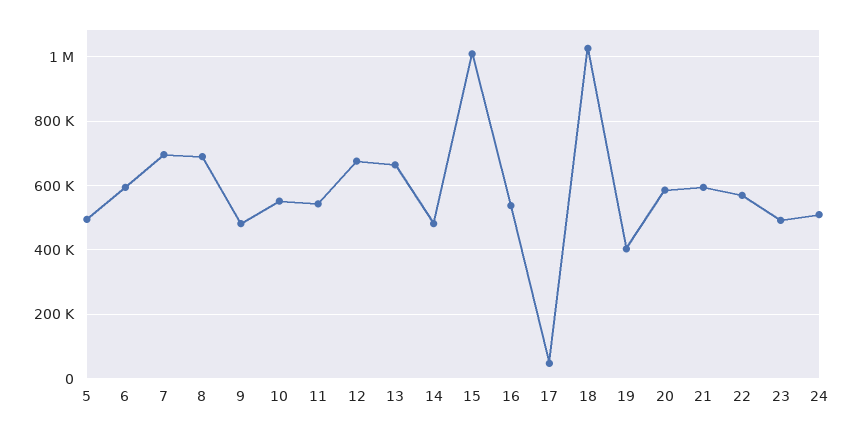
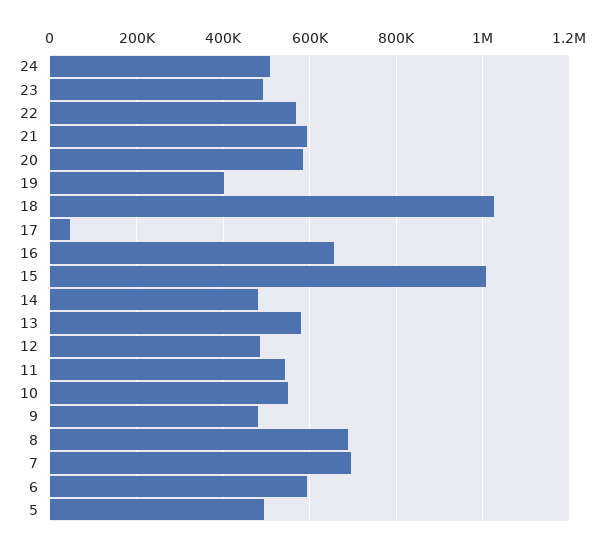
12: 680000 -> 480000
13: 660000 -> 580000
16: 540000 -> 660000

